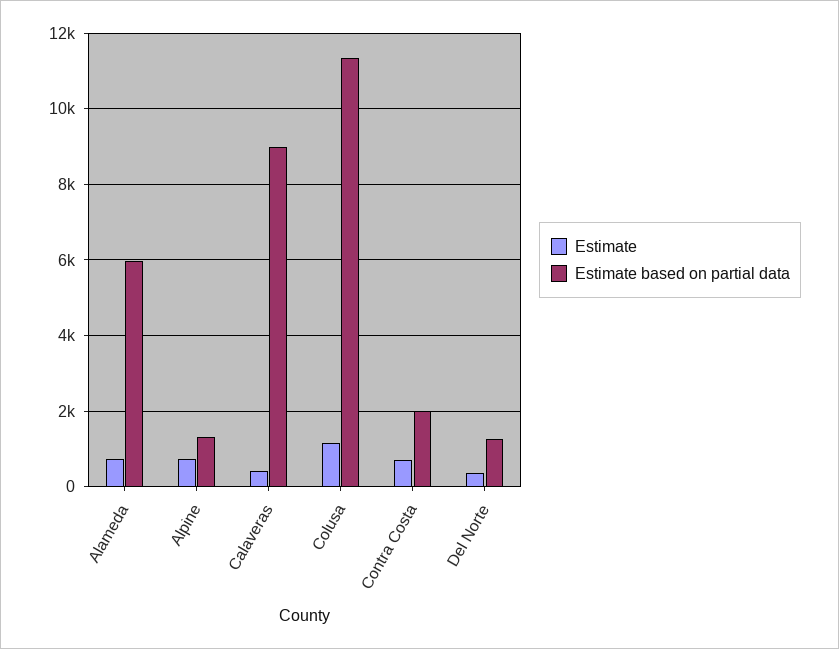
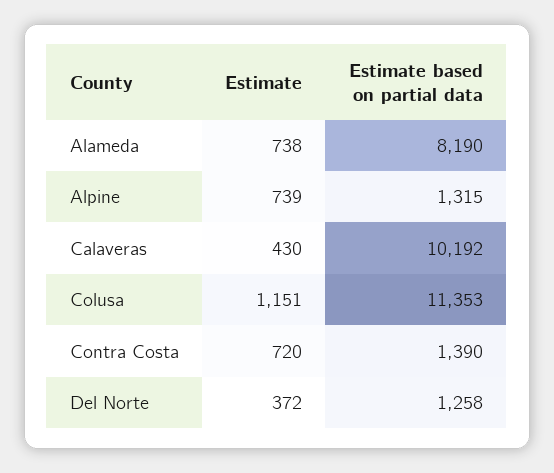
Estimate based on partial data, Alameda: 6000 -> 8190
Estimate based on partial data, Calaveras: 9000 -> 10192
Estimate based on partial data, Contra Costa: 2000 -> 1390

